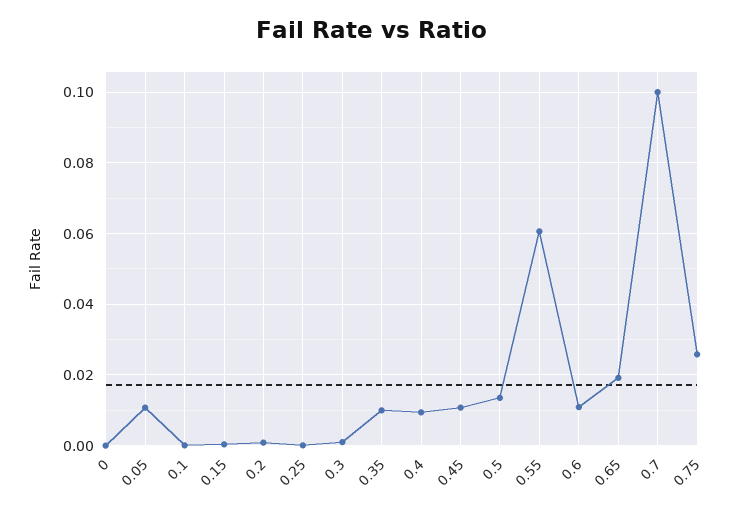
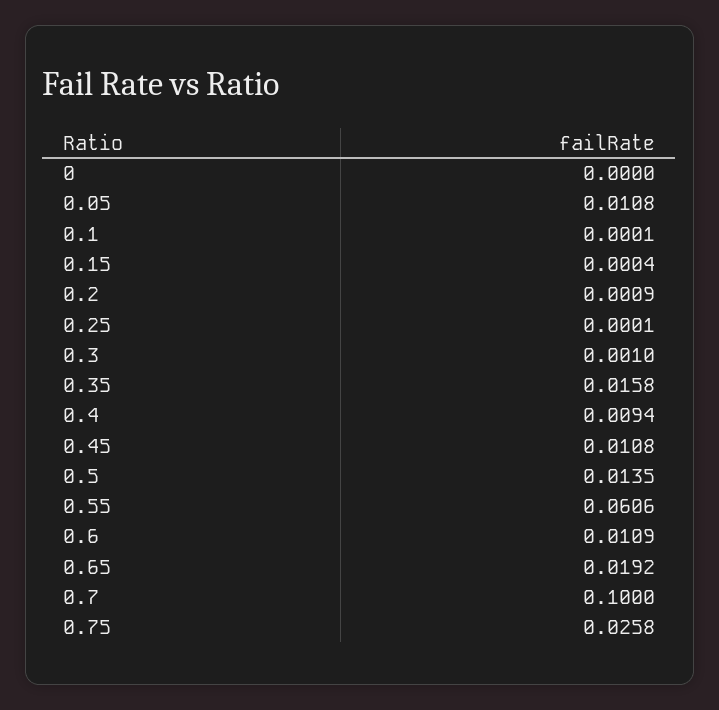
0.35: 0.01 -> 0.0158

